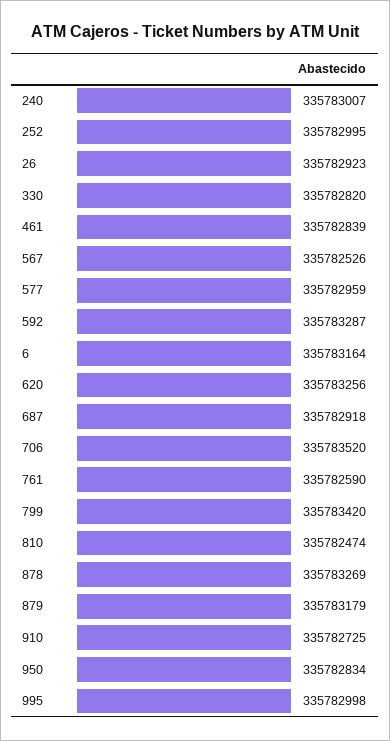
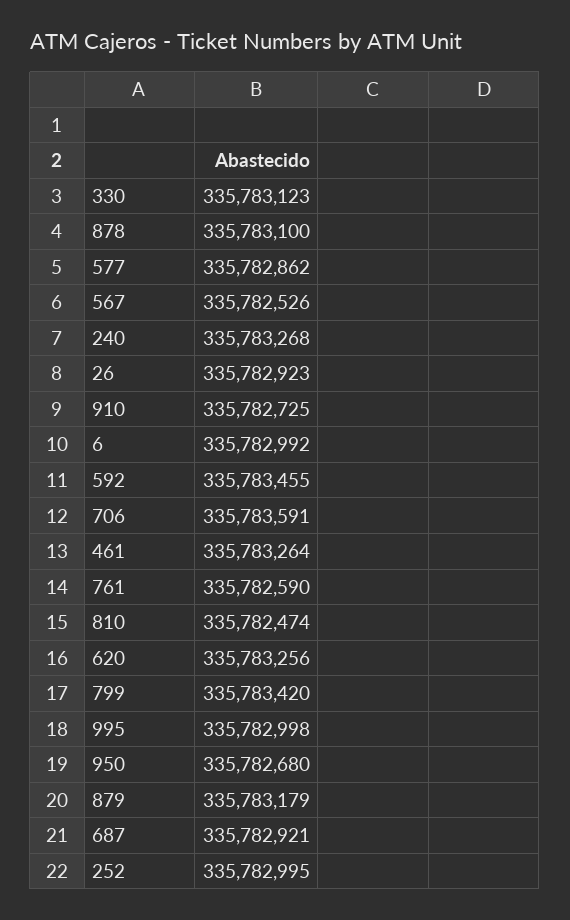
240: 335783007 -> 335783268
330: 335782820 -> 335783123
461: 335782839 -> 335783264
577: 335782959 -> 335782862
592: 335783287 -> 335783455
6: 335783164 -> 335782992
687: 335782918 -> 335782921
706: 335783520 -> 335783591
878: 335783269 -> 335783100
950: 335782834 -> 335782680

